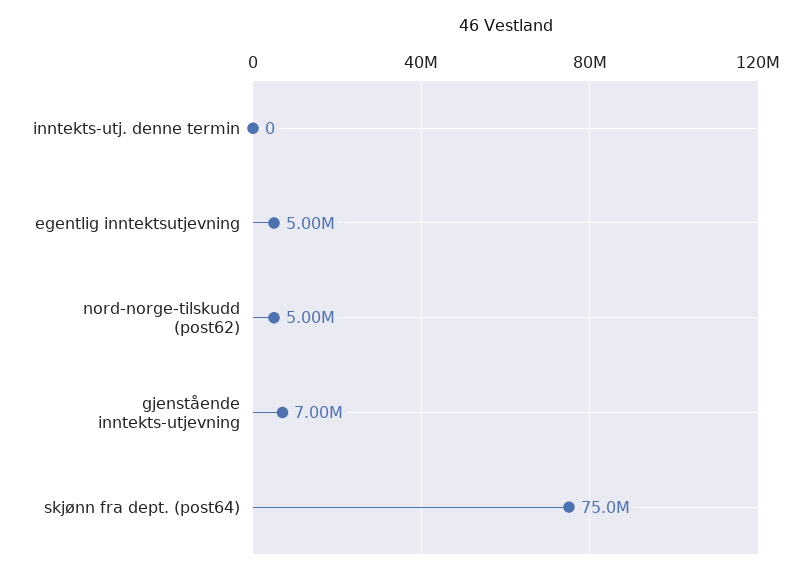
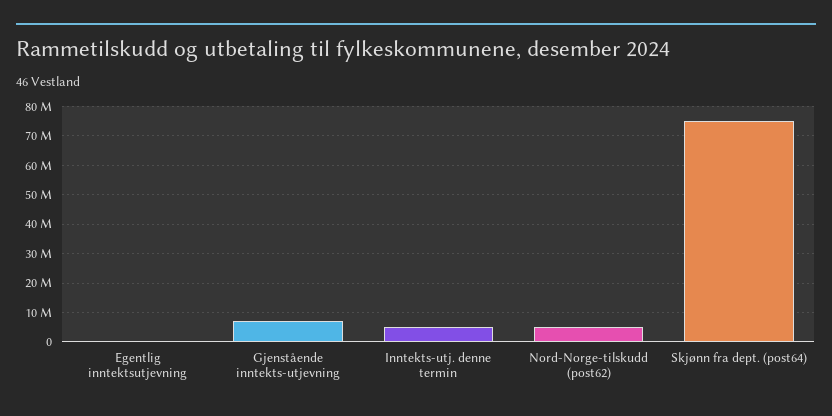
inntekts-utj. denne termin: 0 -> 5000000
egentlig inntektsutjevning: 5000000 -> 0

